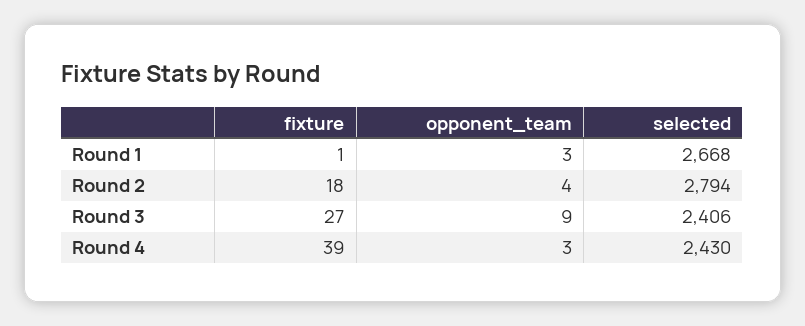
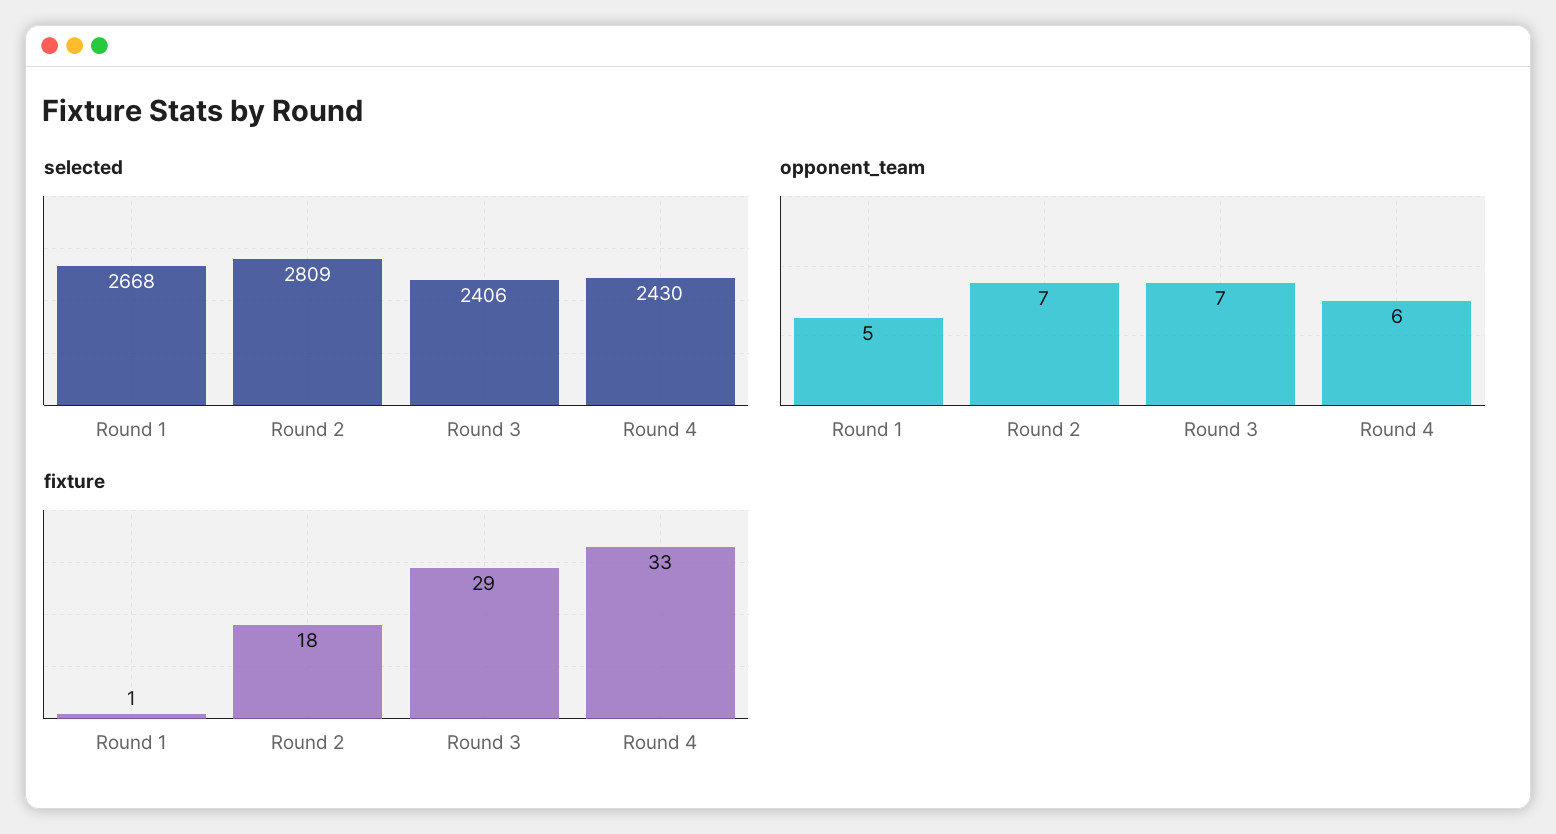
opponent_team, Round 1: 3 -> 5
opponent_team, Round 2: 4 -> 7
selected, Round 2: 2794 -> 2809
fixture, Round 3: 27 -> 29
opponent_team, Round 3: 9 -> 7
fixture, Round 4: 39 -> 33
opponent_team, Round 4: 3 -> 6

